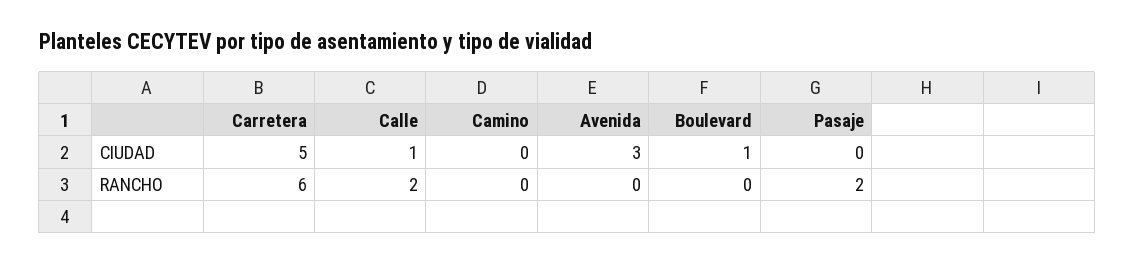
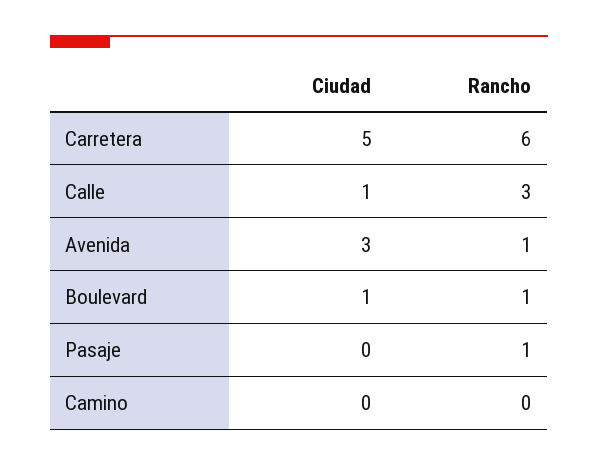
Calle, RANCHO: 2 -> 3
Avenida, RANCHO: 0 -> 1
Boulevard, RANCHO: 0 -> 1
Pasaje, RANCHO: 2 -> 1

